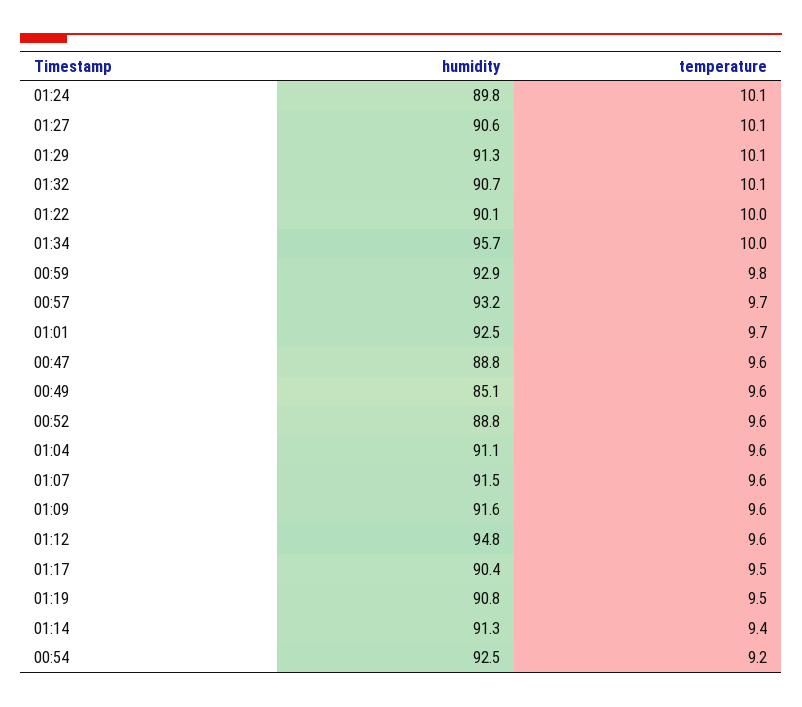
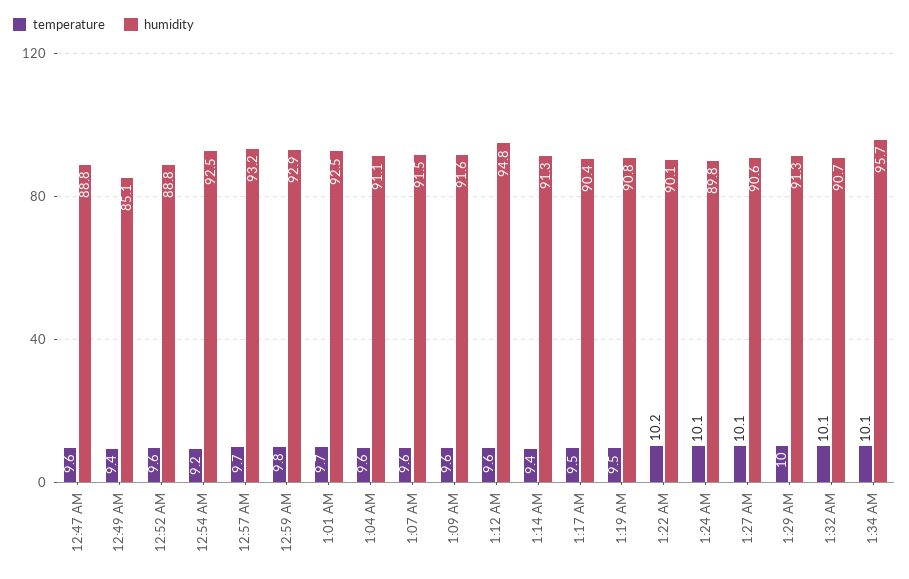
temperature, 01:29: 10.1 -> 10
temperature, 01:22: 10 -> 10.2
temperature, 01:34: 10 -> 10.1
temperature, 00:49: 9.6 -> 9.4

